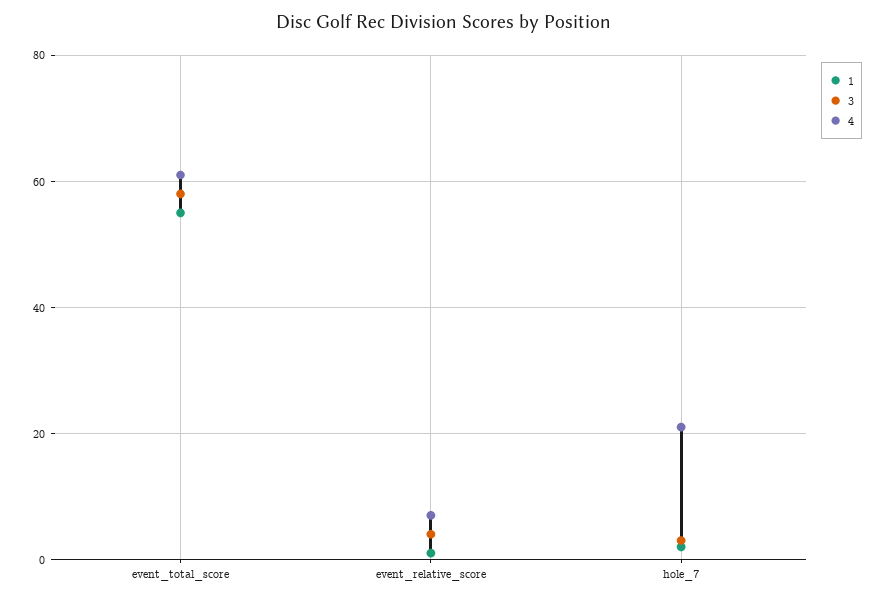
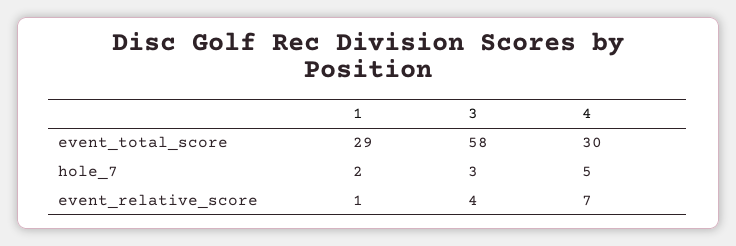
1, event_total_score: 55 -> 29
4, event_total_score: 60 -> 30
4, hole_7: 20 -> 5

